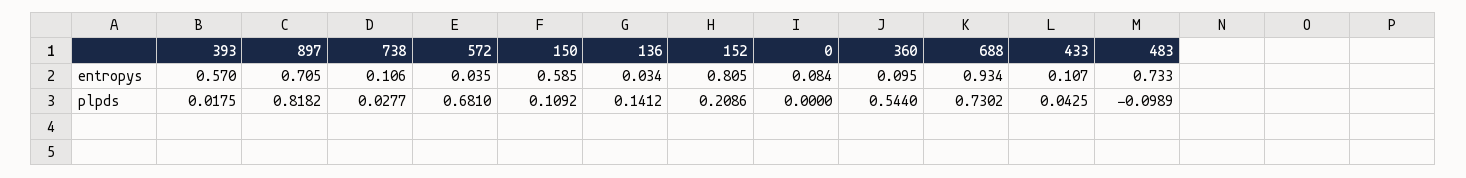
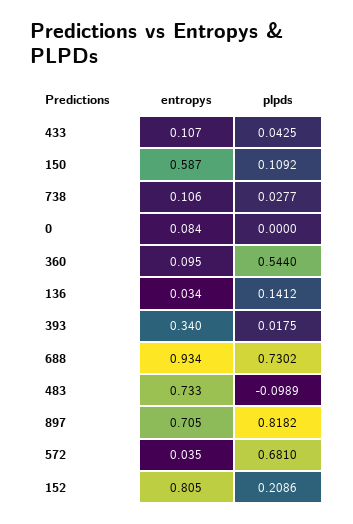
393, entropys: 0.57 -> 0.34
150, entropys: 0.585 -> 0.587

